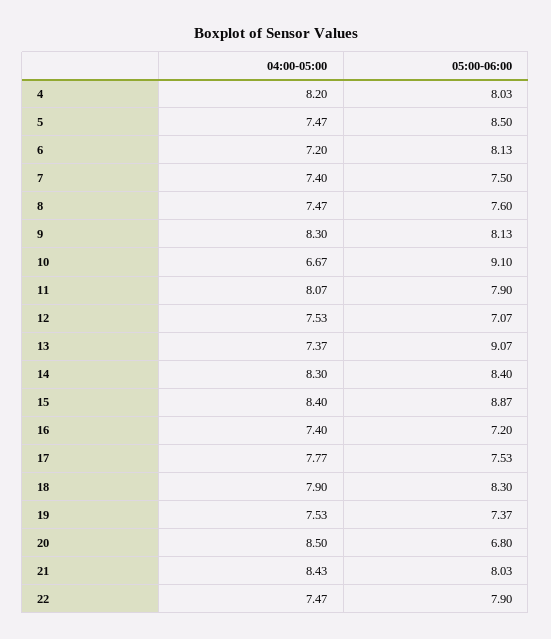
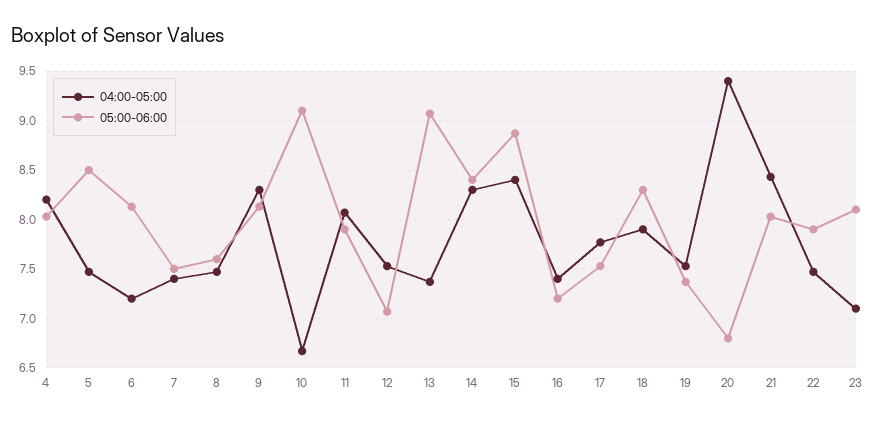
04:00-05:00, 20: 8.5 -> 9.4
04:00-05:00, 23: none -> 7.1
05:00-06:00, 23: none -> 8.1

